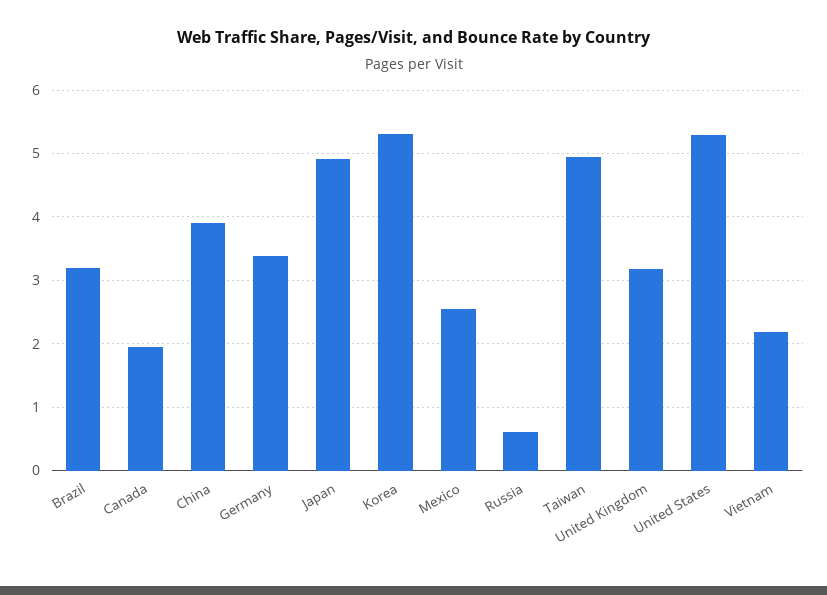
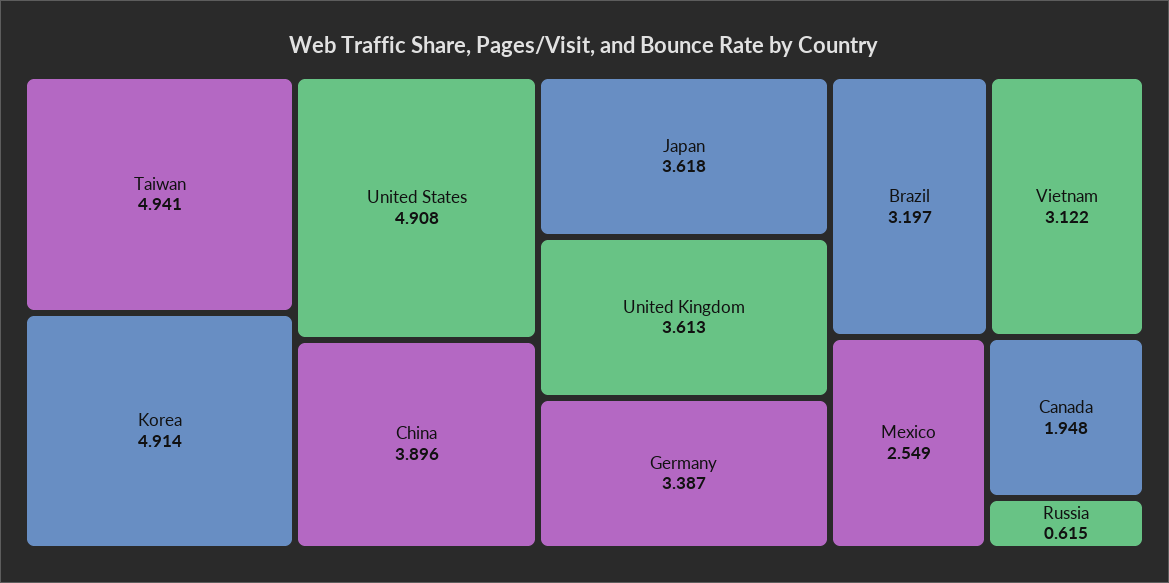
Japan: 4.9 -> 3.618
Korea: 5.3 -> 4.914
United Kingdom: 3.2 -> 3.613
United States: 5.3 -> 4.908
Vietnam: 2.2 -> 3.122

